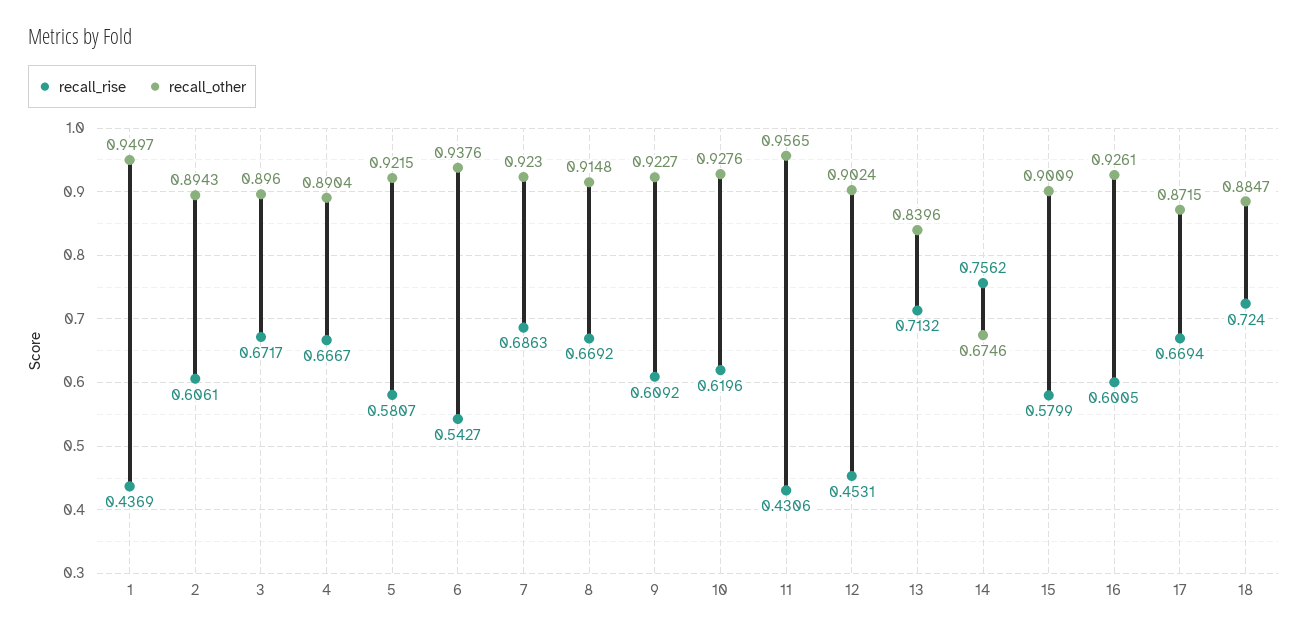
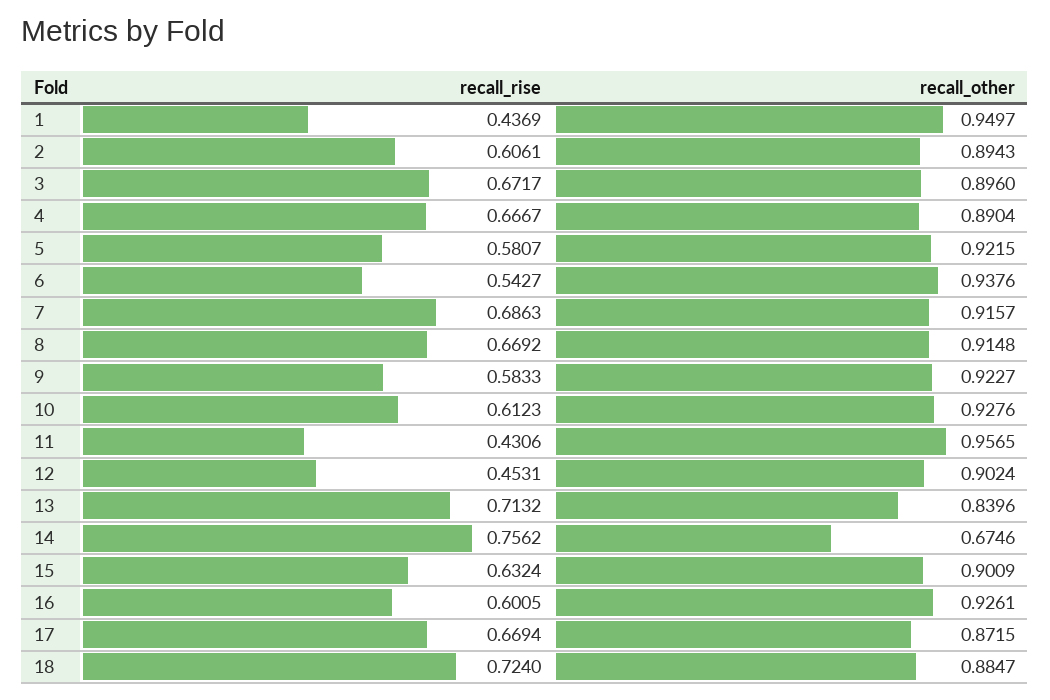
recall_other, 7: 0.923 -> 0.9157
recall_rise, 9: 0.6092 -> 0.5833
recall_rise, 10: 0.6196 -> 0.6123
recall_rise, 15: 0.5799 -> 0.6324

